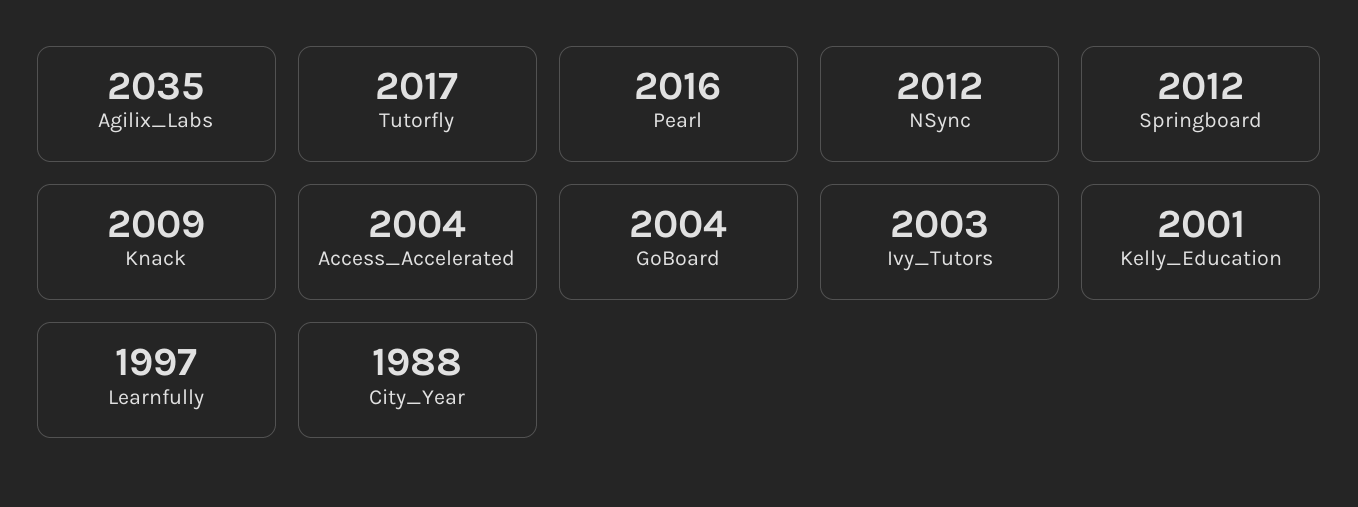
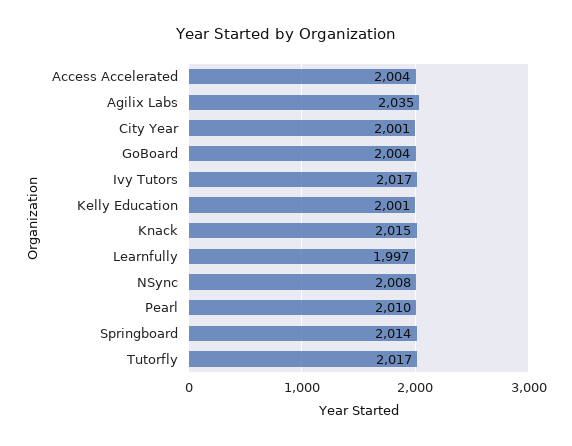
Pearl: 2016 -> 2010
NSync: 2012 -> 2008
Springboard: 2012 -> 2014
Knack: 2009 -> 2015
Ivy_Tutors: 2003 -> 2017
City_Year: 1988 -> 2001

